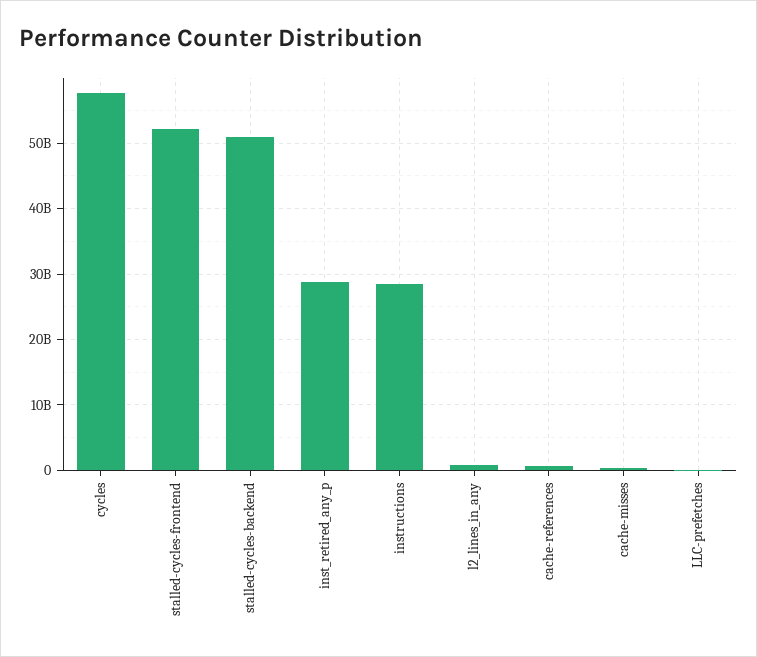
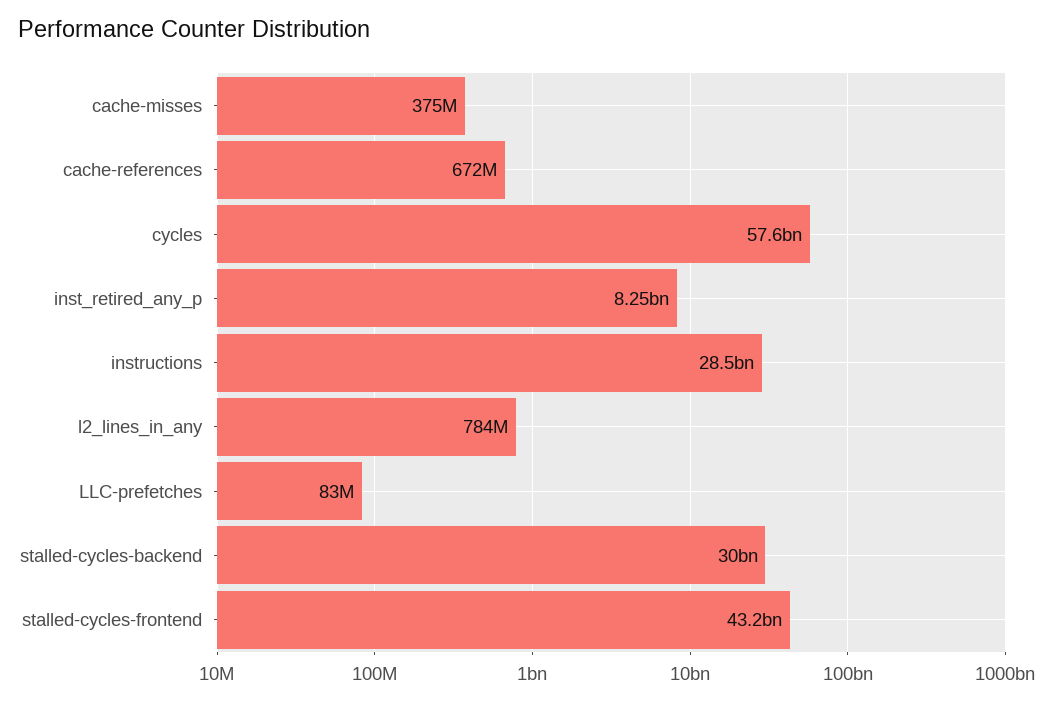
stalled-cycles-frontend: 52000000000 -> 43200000000
stalled-cycles-backend: 51000000000 -> 30000000000
inst_retired_any_p: 29000000000 -> 8250000000

